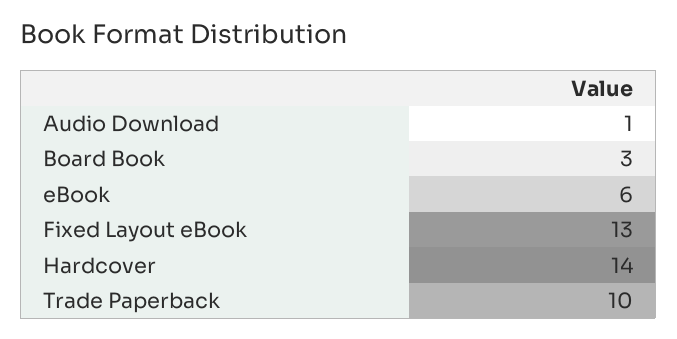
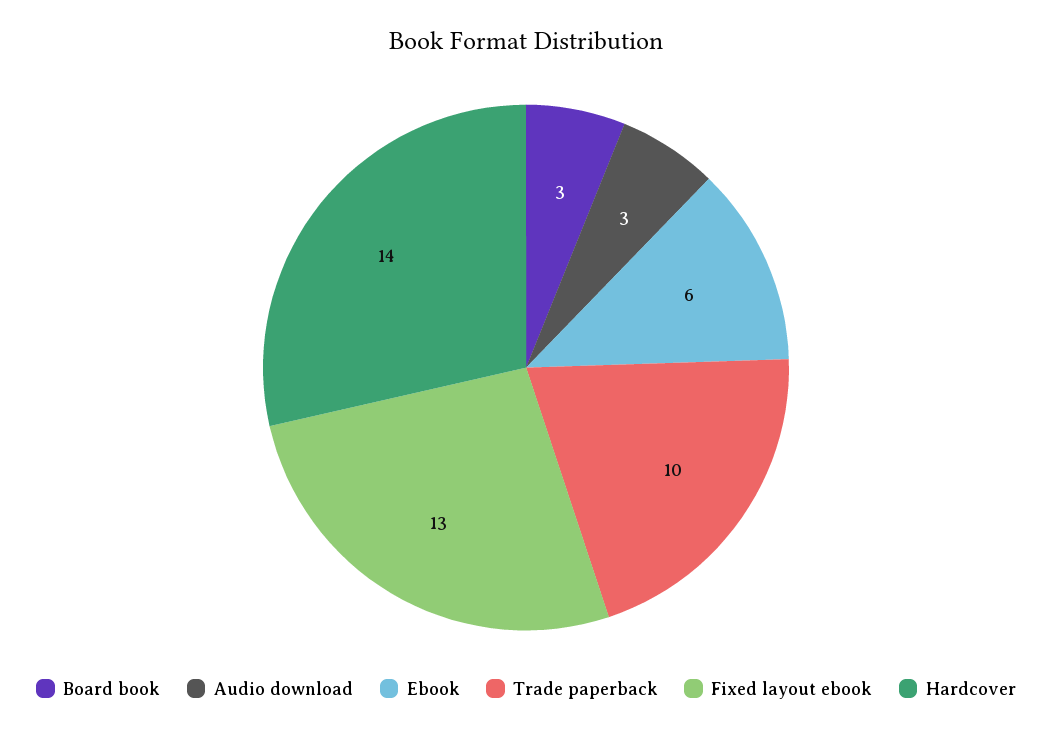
Audio Download: 1 -> 3

